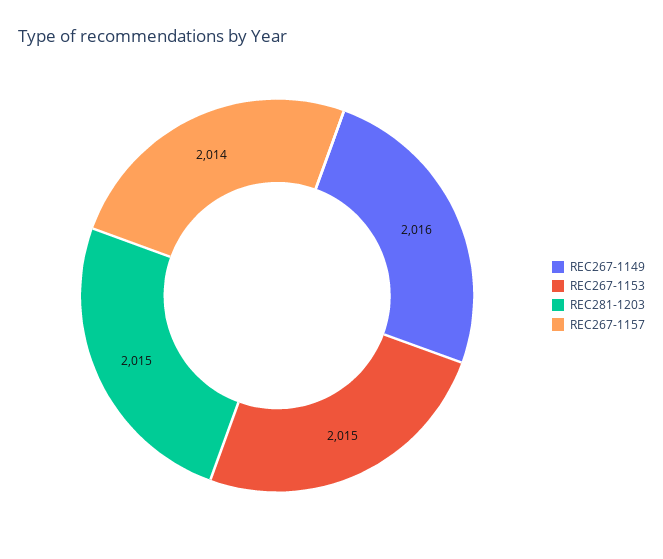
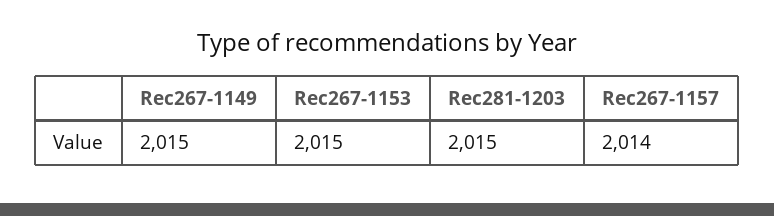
REC267-1149: 2016 -> 2015

